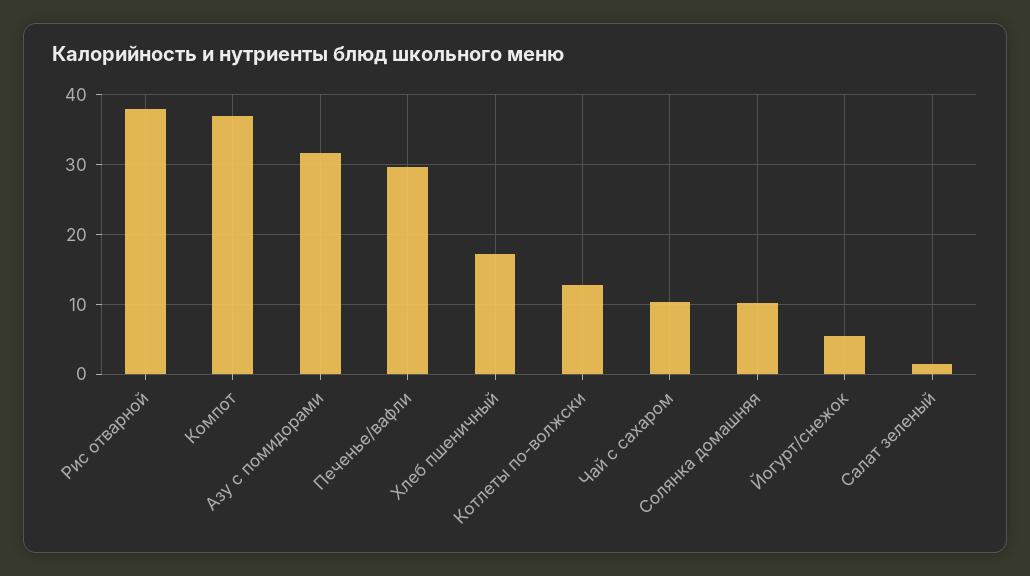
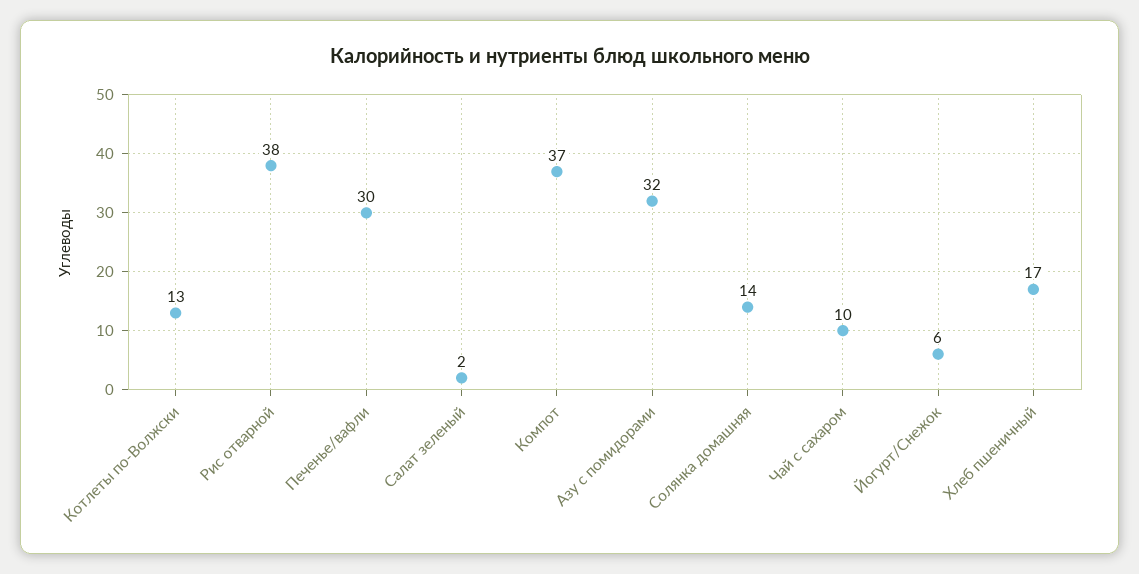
Солянка домашняя: 10 -> 14

